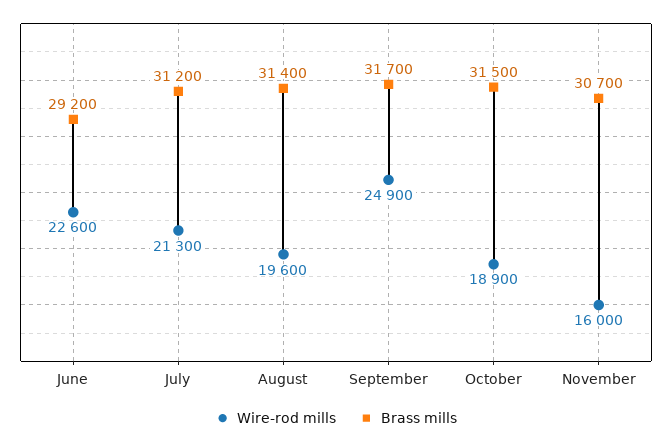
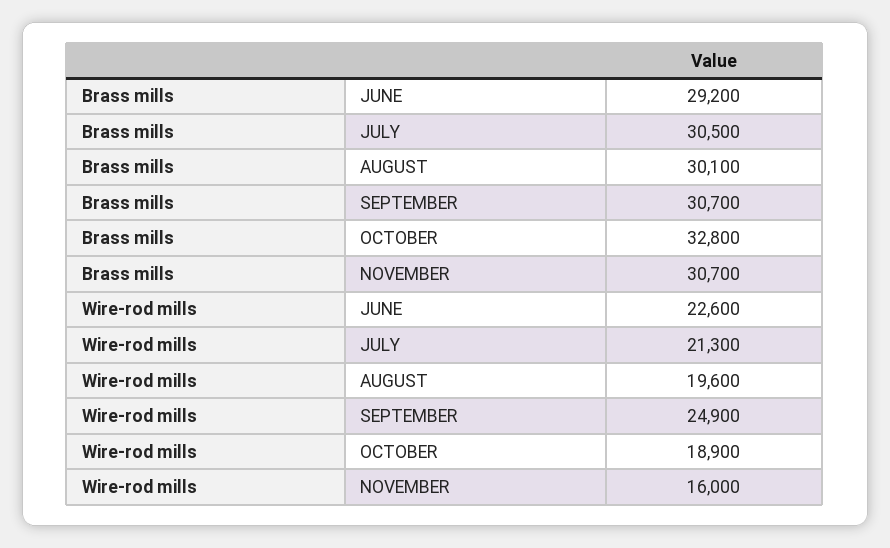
Brass mills, July: 31200 -> 30500
Brass mills, August: 31400 -> 30100
Brass mills, September: 31700 -> 30700
Brass mills, October: 31500 -> 32800

